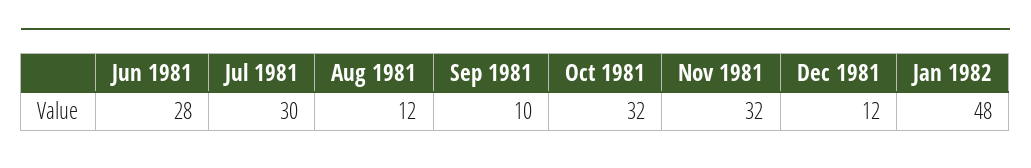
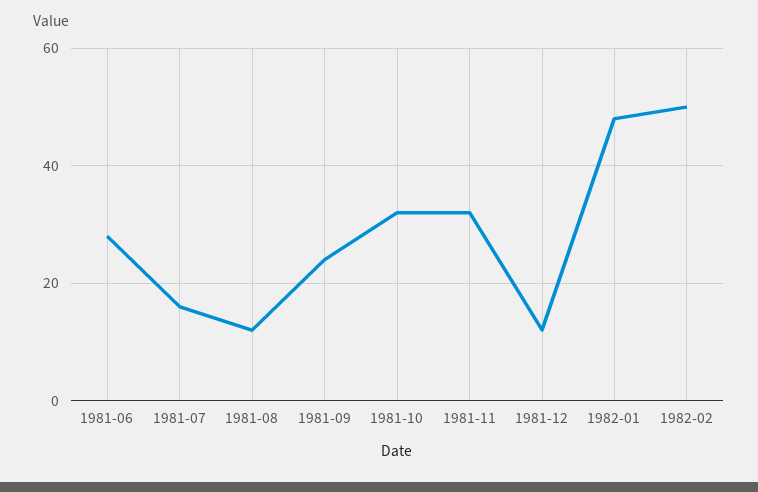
Jul 1981: 30 -> 15
Sep 1981: 10 -> 25
1982-02: none -> 50

